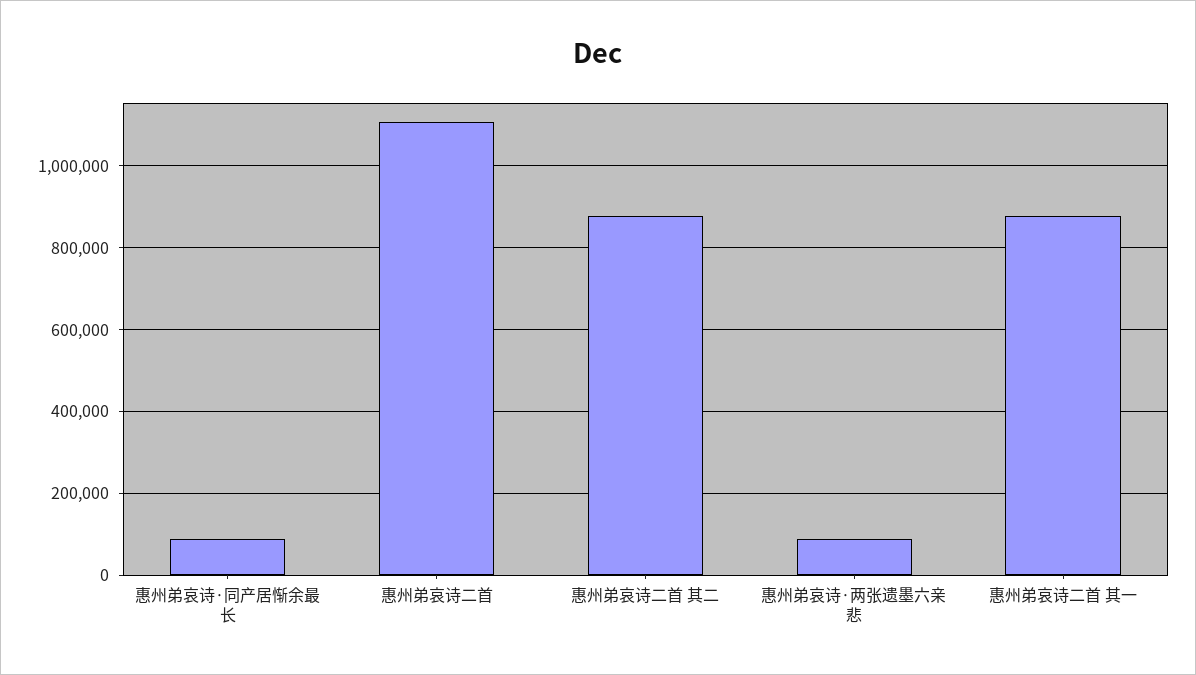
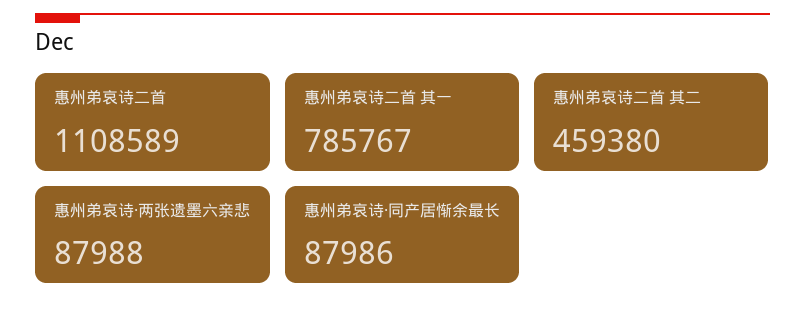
惠州弟哀诗二首 其二: 880000 -> 459380
惠州弟哀诗二首 其一: 880000 -> 785767

